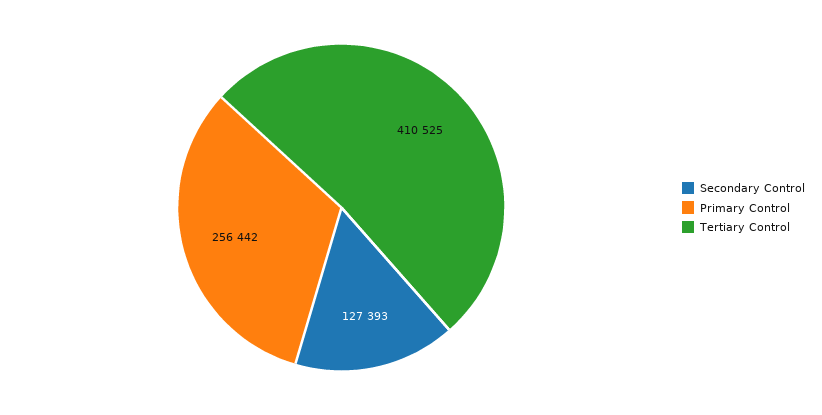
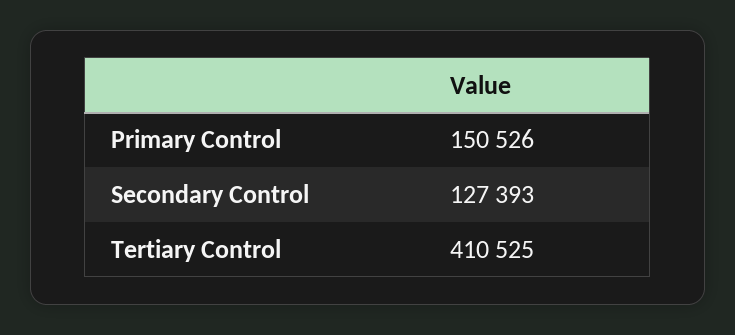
Primary Control: 256442 -> 150526

